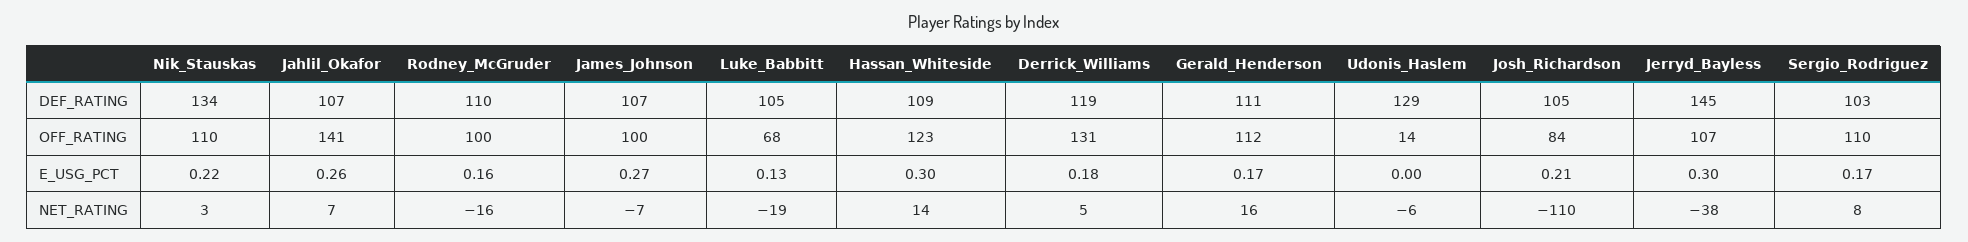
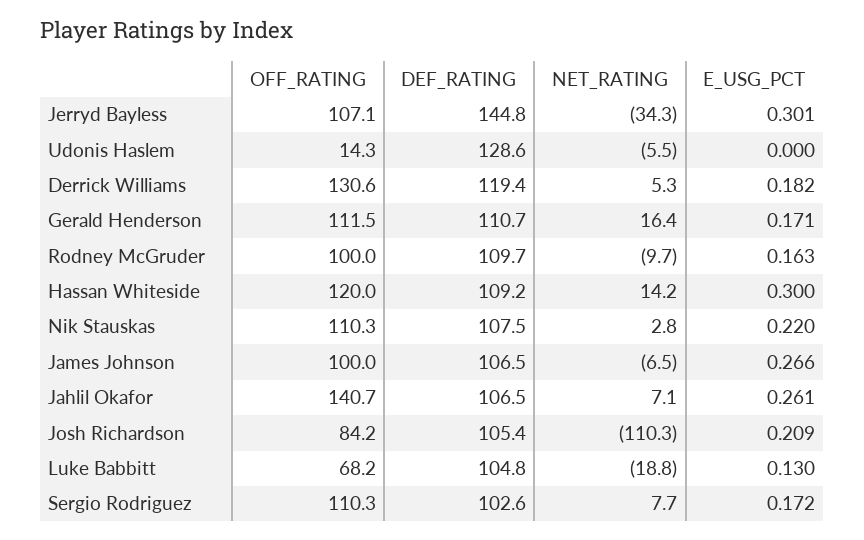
Nik_Stauskas, DEF_RATING: 134 -> 107.5
Hassan_Whiteside, OFF_RATING: 123 -> 120
Rodney_McGruder, NET_RATING: -16 -> -9.7
Jerryd_Bayless, NET_RATING: -38 -> -34.3

